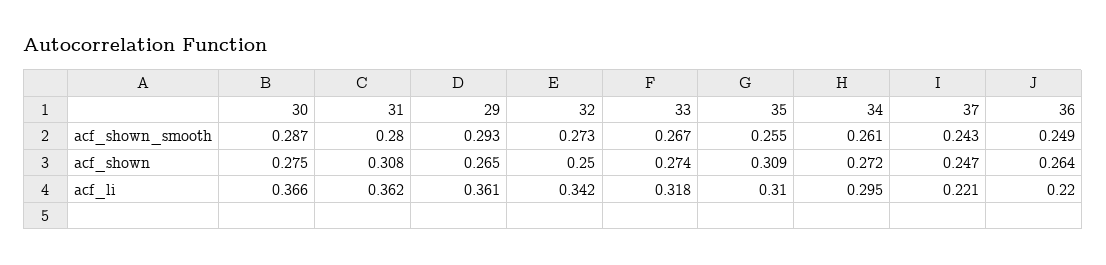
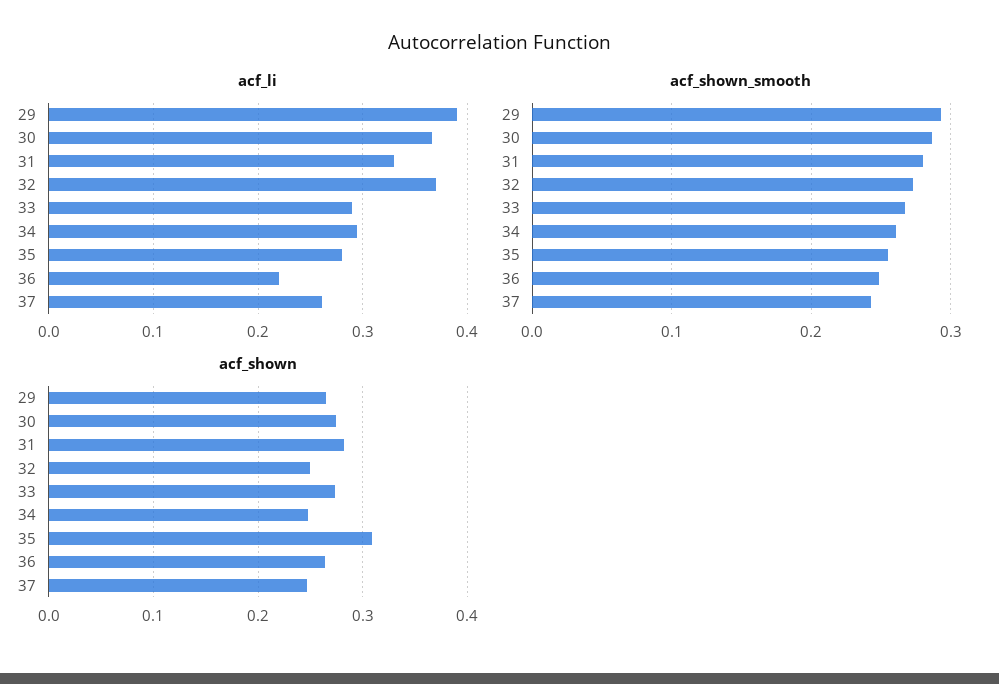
acf_shown, 31: 0.308 -> 0.28
acf_shown, 34: 0.272 -> 0.25
acf_li, 31: 0.362 -> 0.33
acf_li, 29: 0.361 -> 0.39
acf_li, 32: 0.342 -> 0.37
acf_li, 33: 0.318 -> 0.29
acf_li, 35: 0.31 -> 0.28
acf_li, 37: 0.221 -> 0.26

